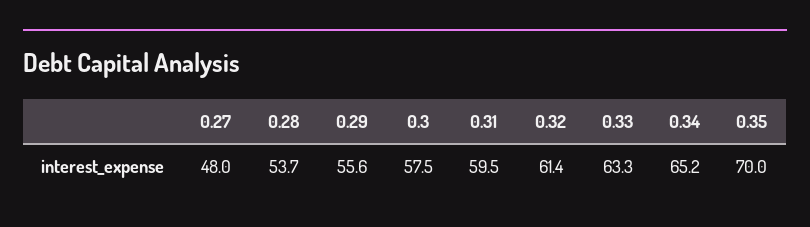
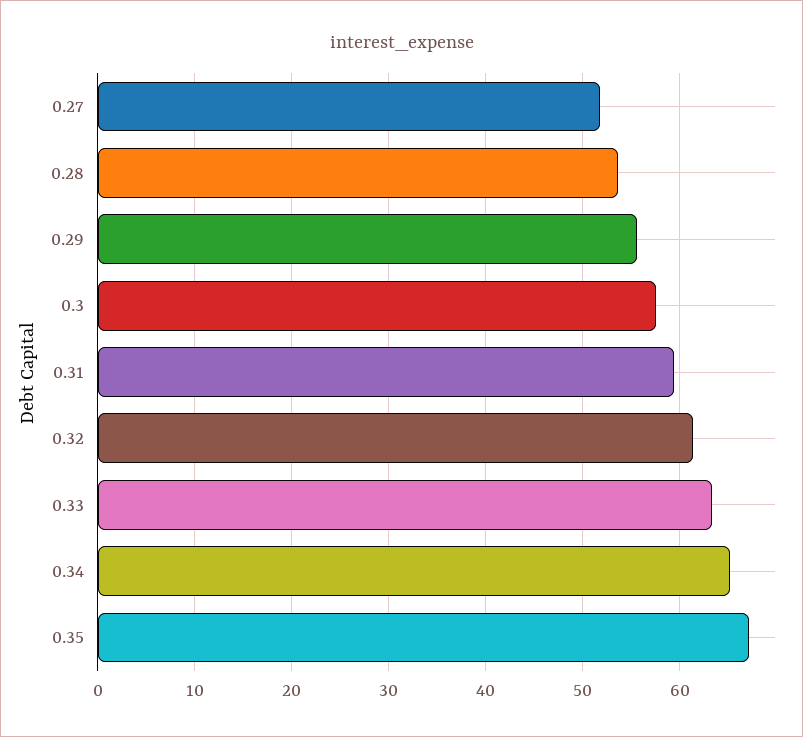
0.27: 48 -> 52
0.35: 70 -> 67

